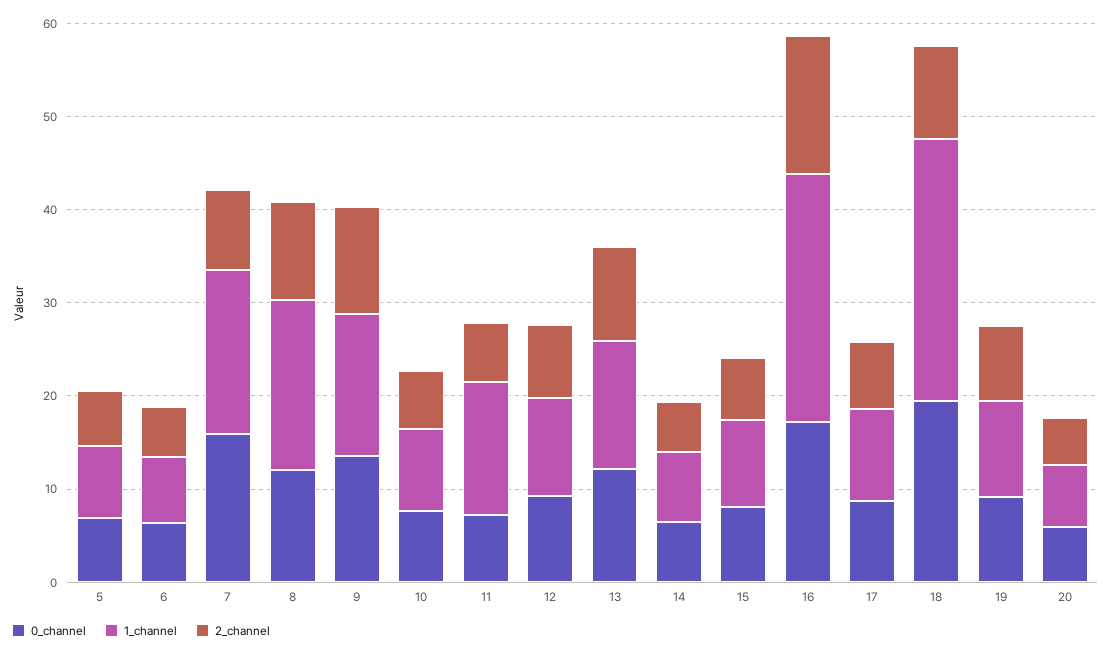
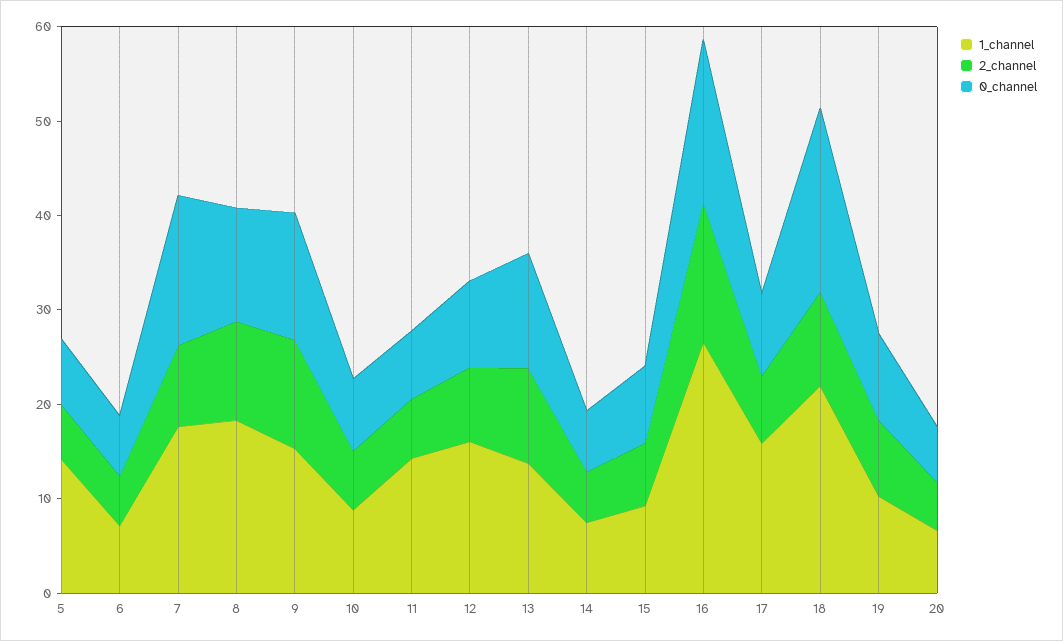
1_channel, 5: 8 -> 14
1_channel, 12: 10 -> 16
1_channel, 17: 10 -> 16
1_channel, 18: 28 -> 22

